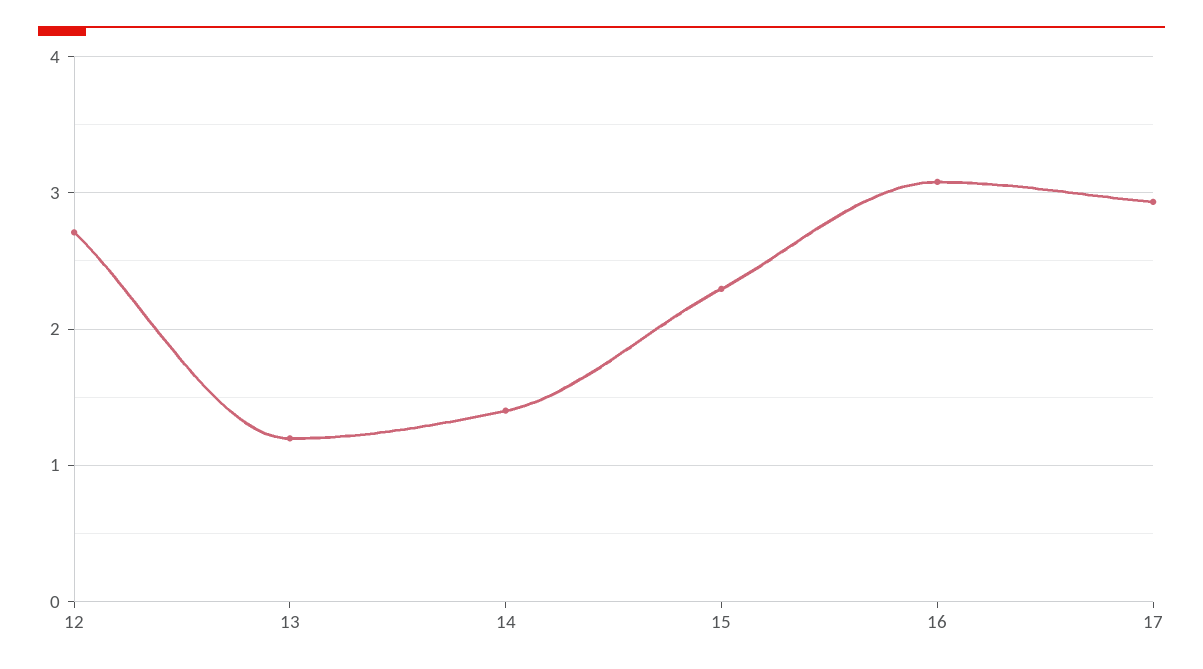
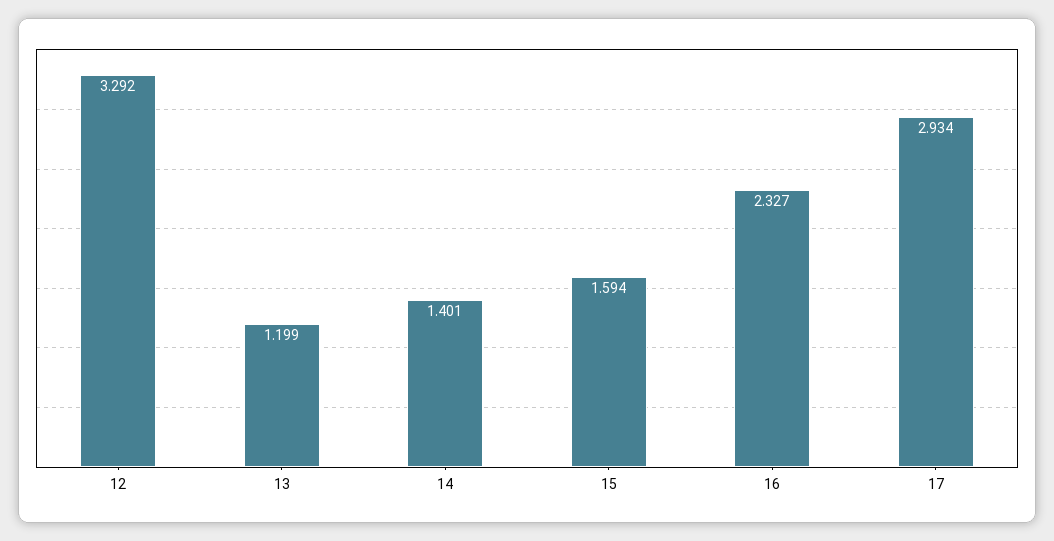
12: 2.7 -> 3.292
15: 2.3 -> 1.594
16: 3.1 -> 2.327

